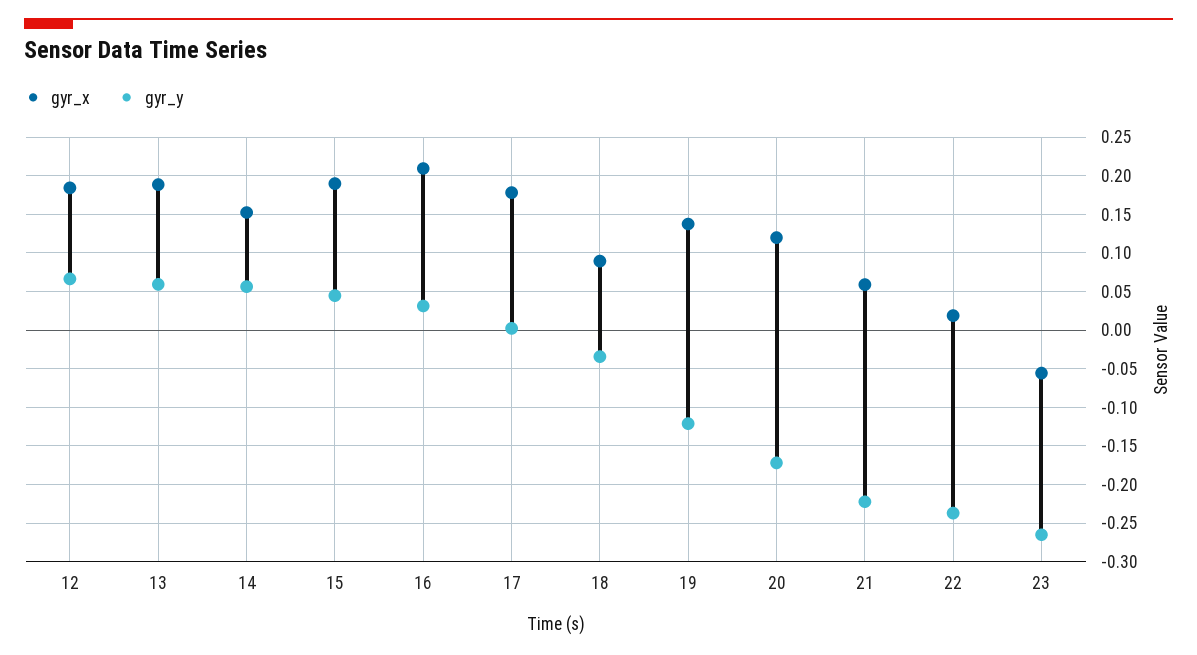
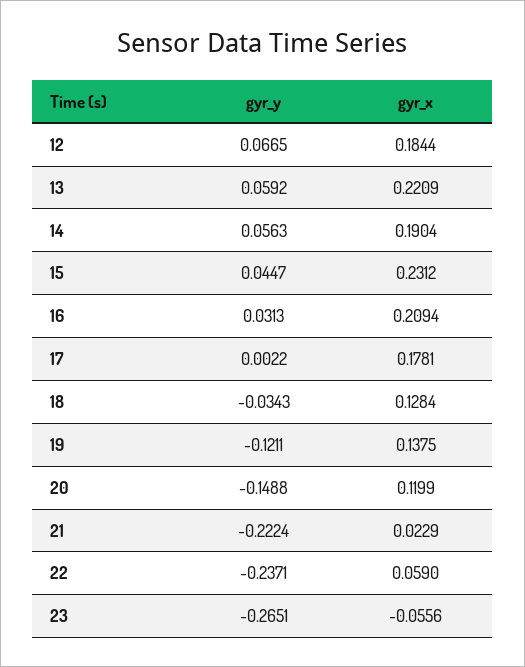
gyr_x, 13: 0.19 -> 0.2209
gyr_x, 14: 0.15 -> 0.1904
gyr_x, 15: 0.19 -> 0.2312
gyr_x, 18: 0.09 -> 0.1284
gyr_y, 20: -0.17 -> -0.1488
gyr_x, 21: 0.06 -> 0.0229
gyr_x, 22: 0.02 -> 0.059

